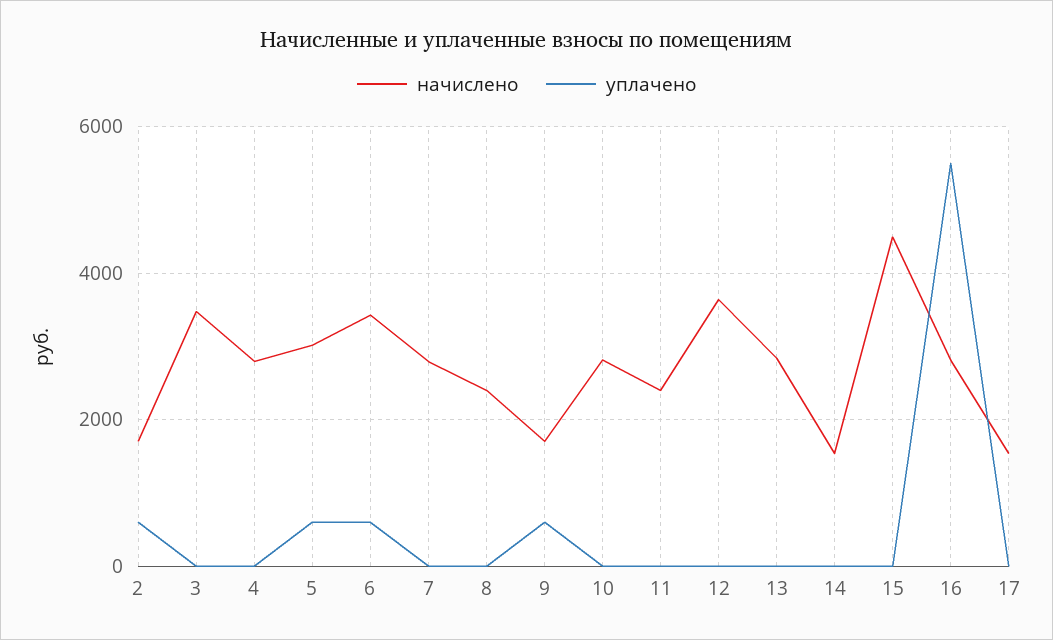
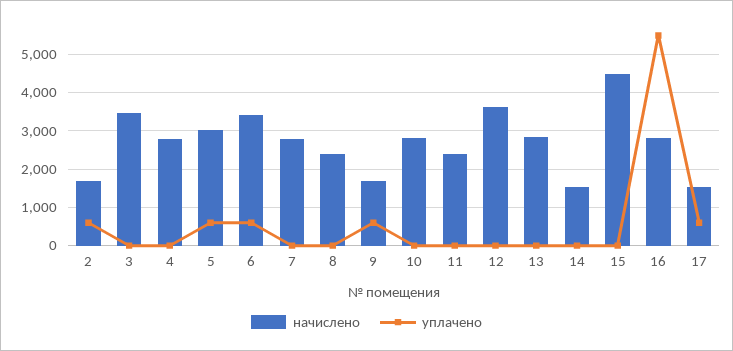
уплачено, 17: 0 -> 600

